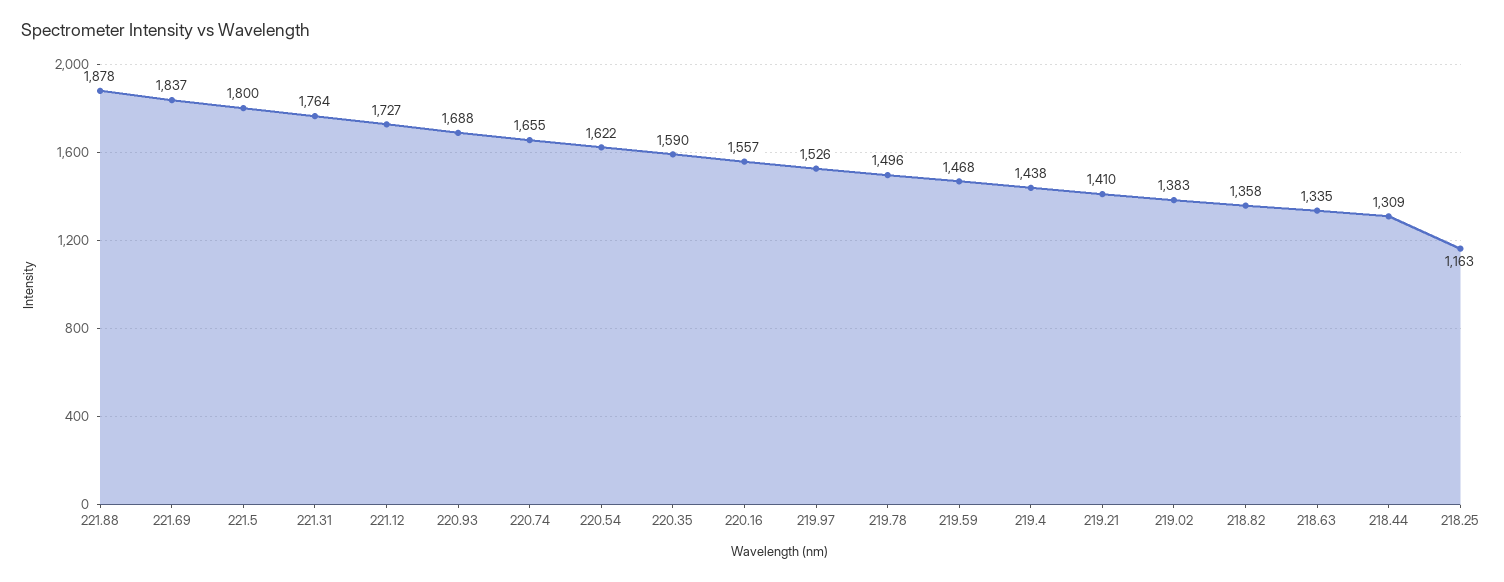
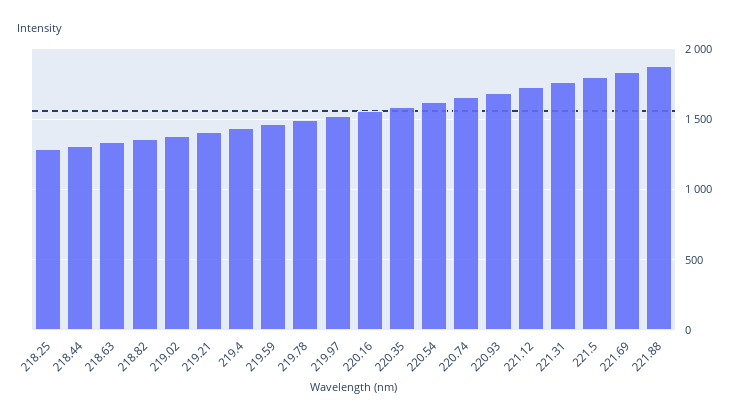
218.25: 1163 -> 1300

